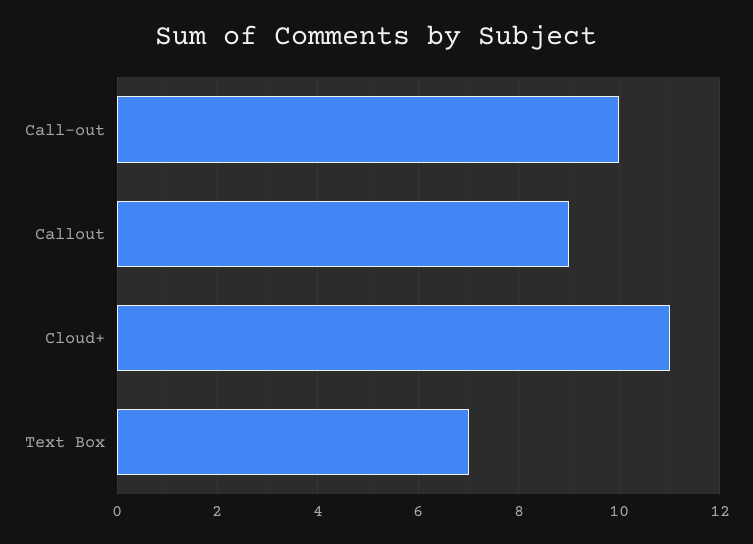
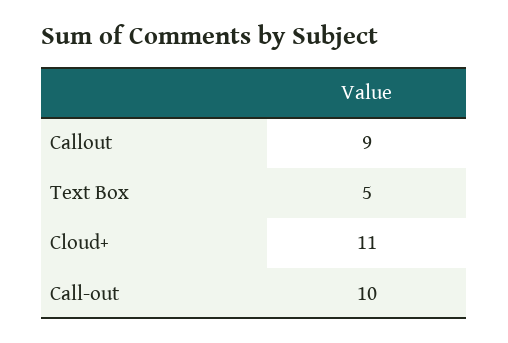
Text Box: 7 -> 5

